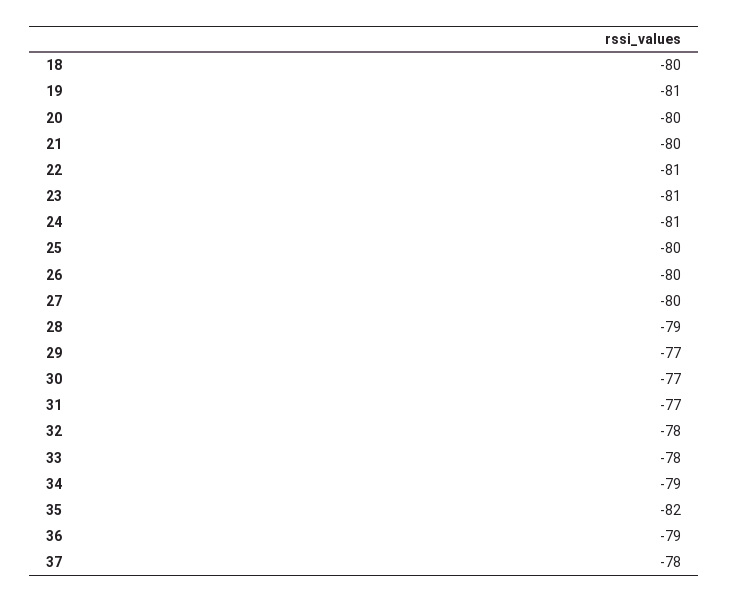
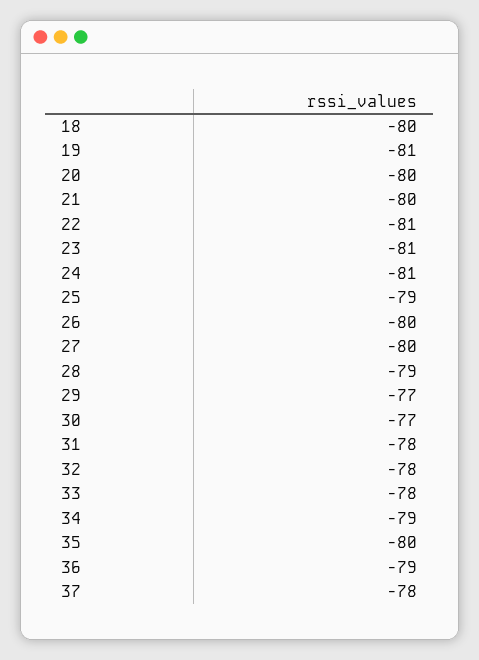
25: -80 -> -79
31: -77 -> -78
35: -82 -> -80

